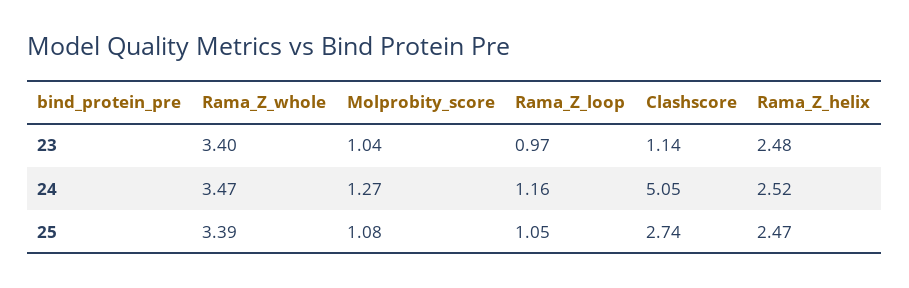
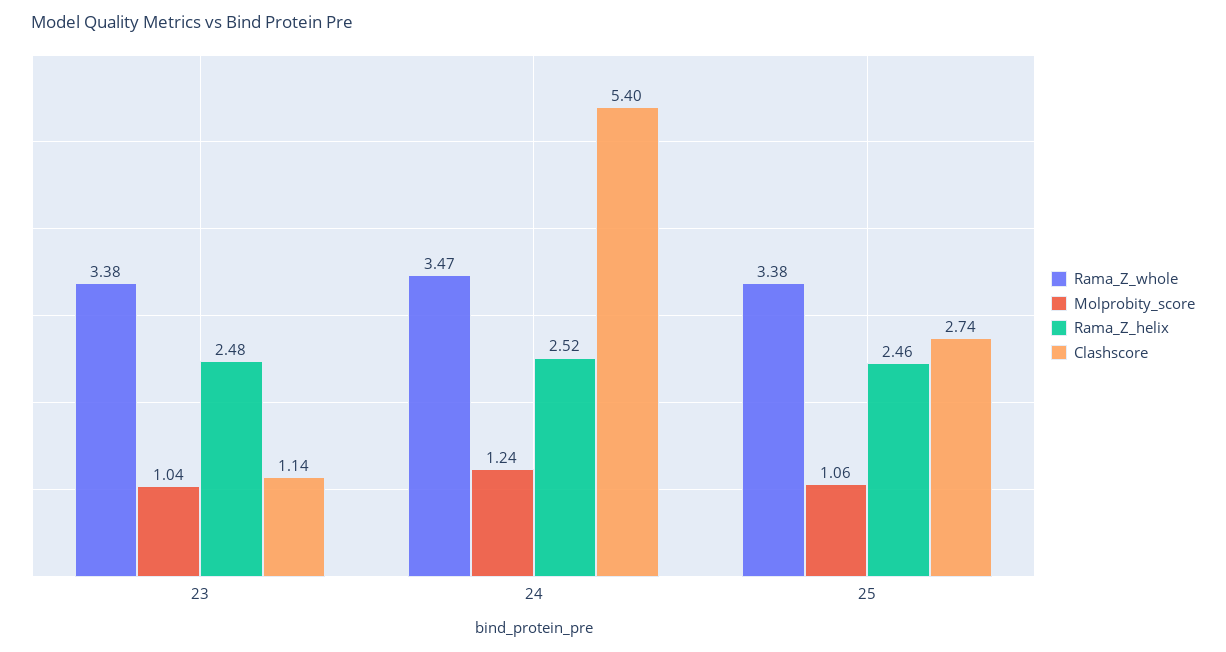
Rama_Z_whole, 23: 3.4 -> 3.38
Rama_Z_loop, 23: 0.97 -> none
Molprobity_score, 24: 1.27 -> 1.24
Rama_Z_loop, 24: 1.16 -> none
Clashscore, 24: 5.05 -> 5.4
Rama_Z_whole, 25: 3.39 -> 3.38
Molprobity_score, 25: 1.08 -> 1.06
Rama_Z_loop, 25: 1.05 -> none
Rama_Z_helix, 25: 2.47 -> 2.46

